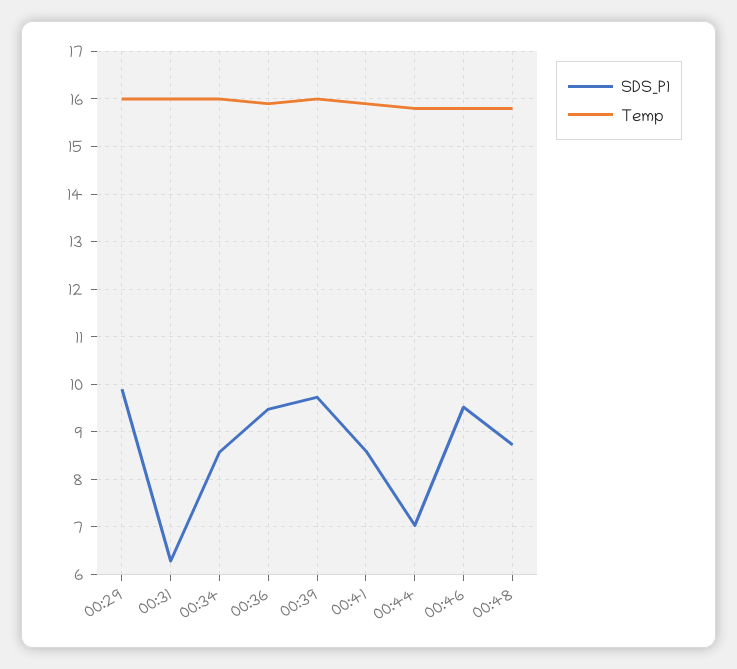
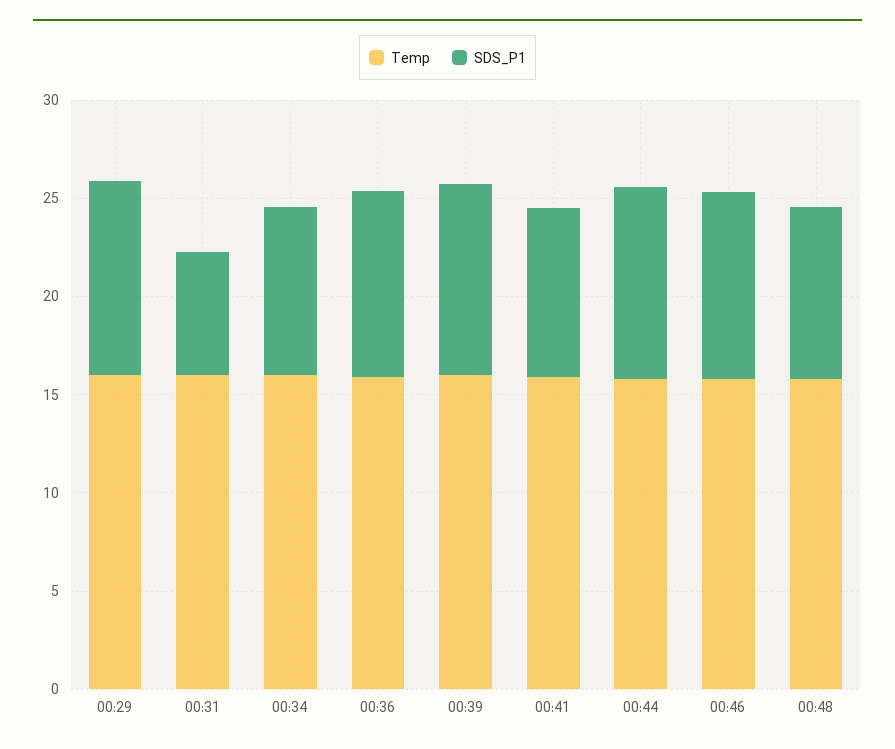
SDS_P1, 00:44: 7 -> 10

